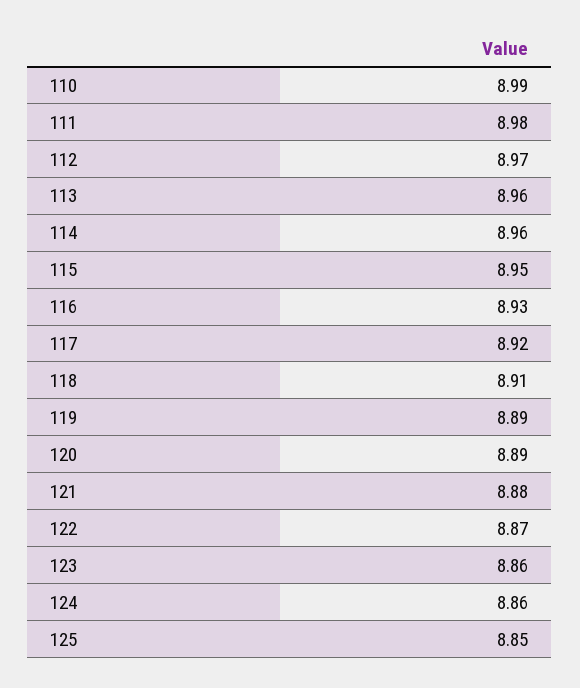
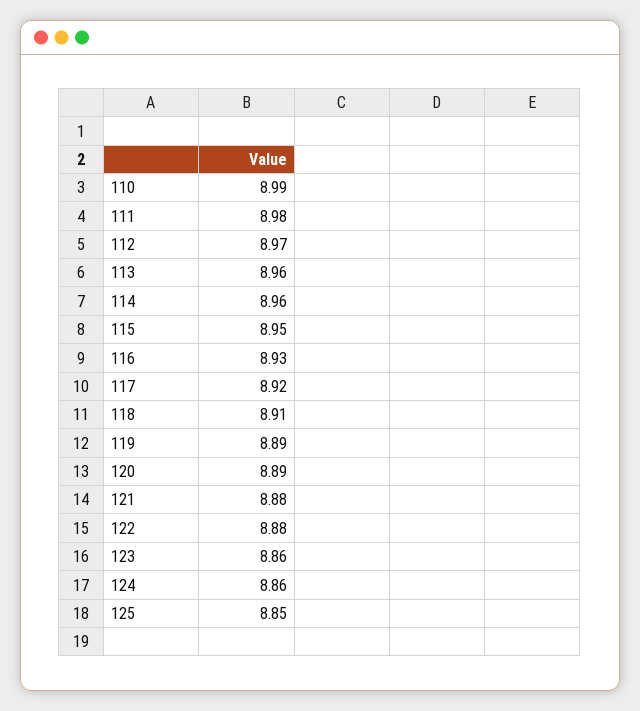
122: 8.87 -> 8.88

